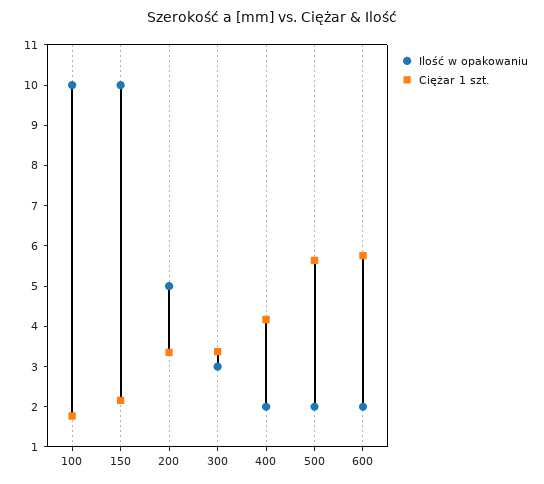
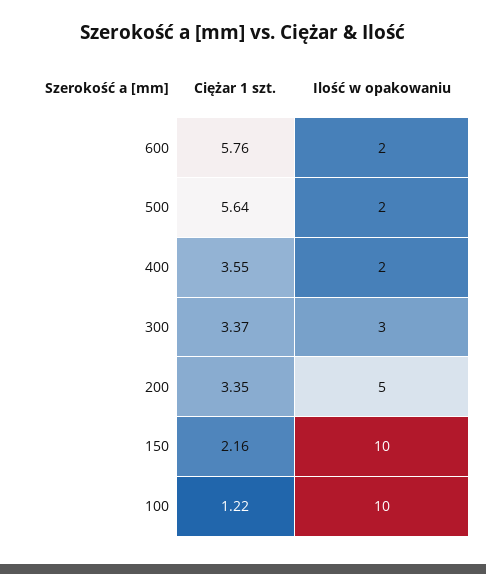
Ciężar 1 szt., 100: 1.8 -> 1.22
Ciężar 1 szt., 400: 4.2 -> 3.55

